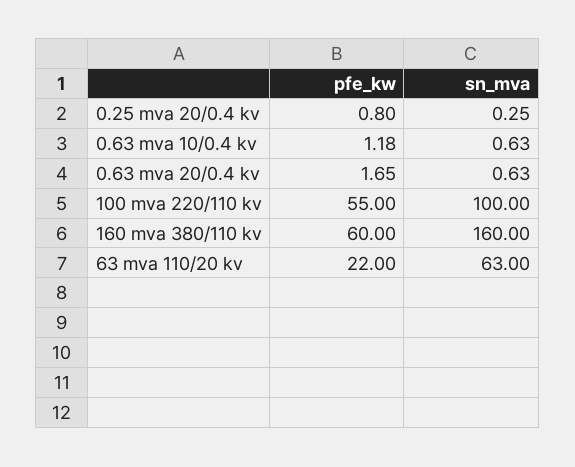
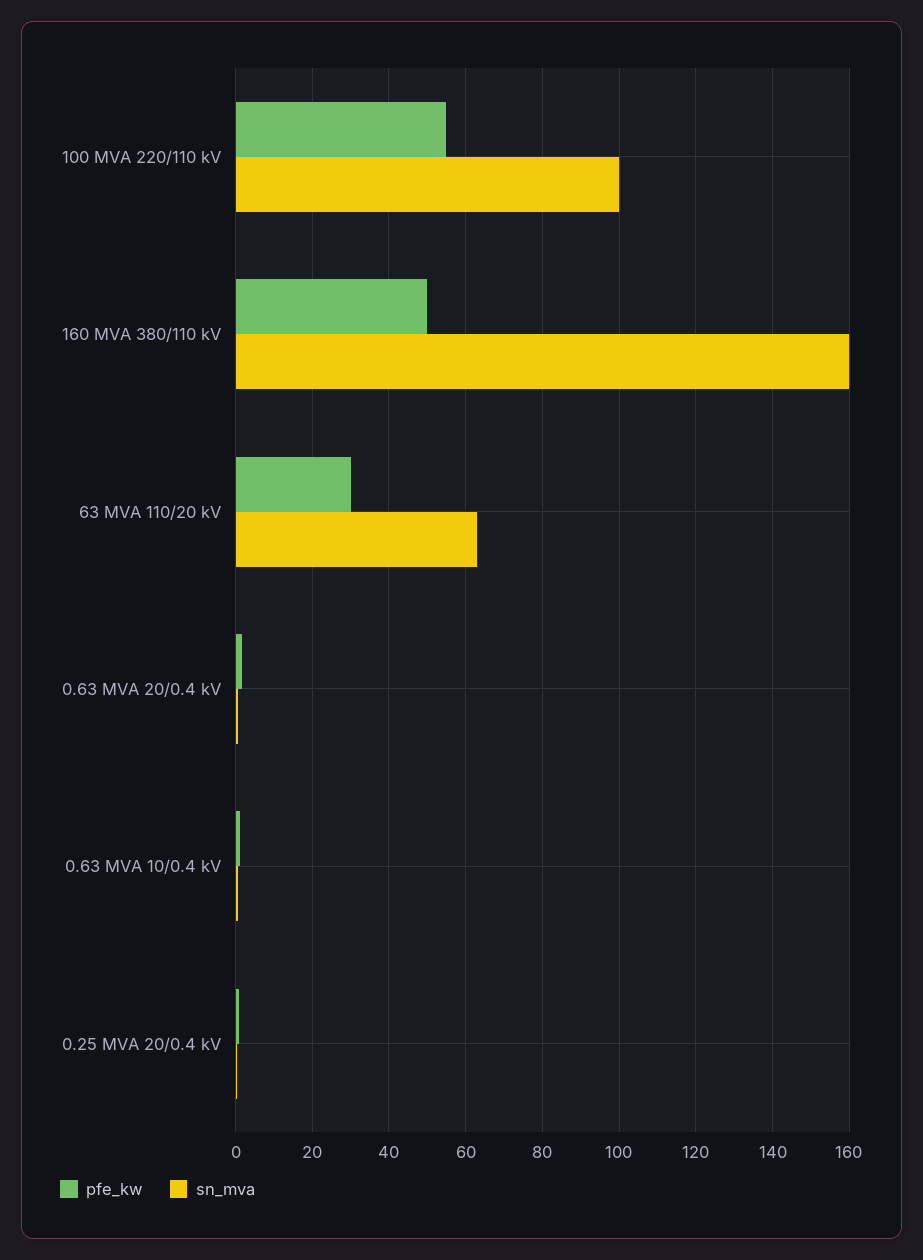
pfe_kw, 160 mva 380/110 kv: 60 -> 50
pfe_kw, 63 mva 110/20 kv: 22 -> 30

